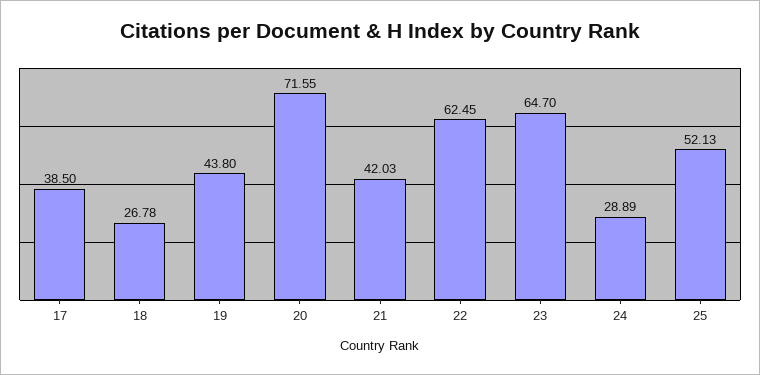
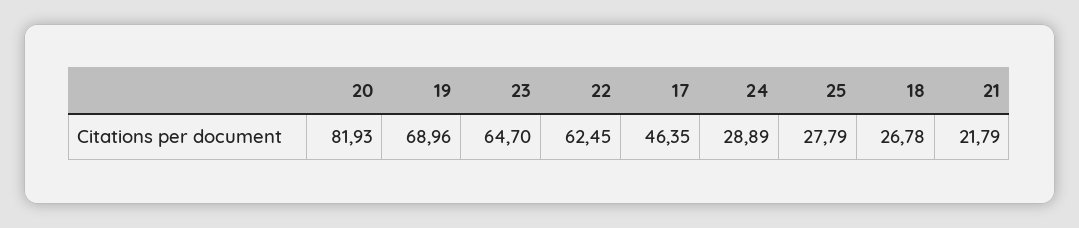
17: 38.5 -> 46.35
19: 43.8 -> 68.96
20: 71.55 -> 81.93
21: 42.03 -> 21.79
25: 52.13 -> 27.79

